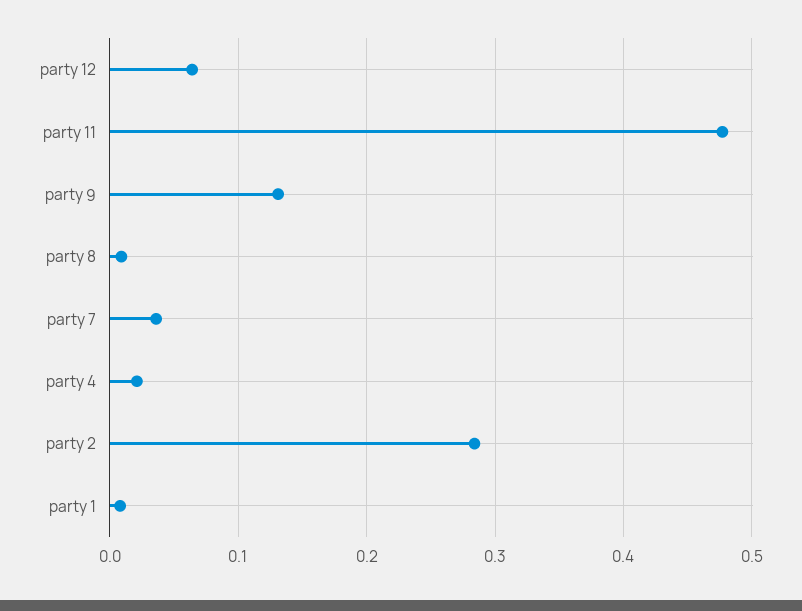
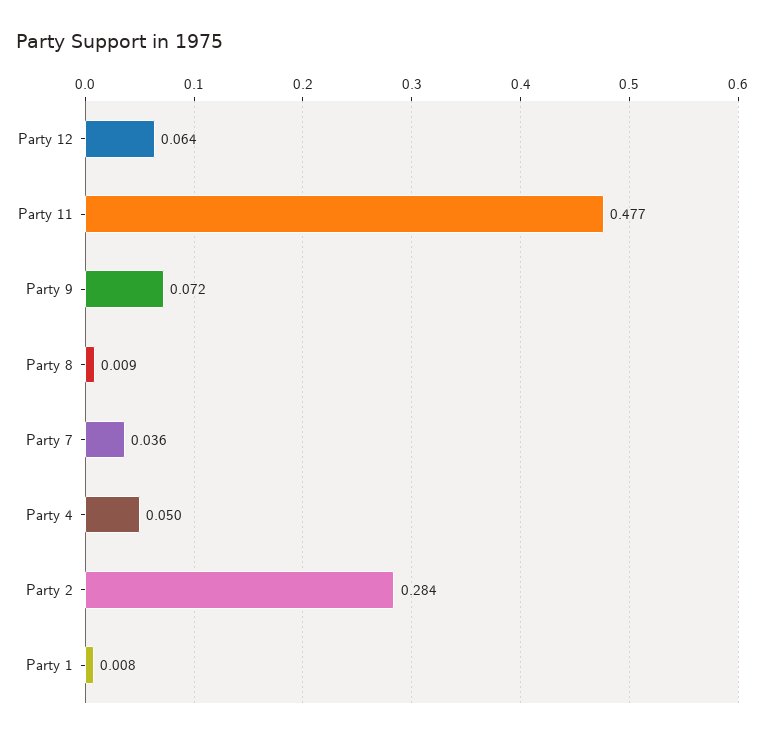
party 9: 0.13 -> 0.072
party 4: 0.02 -> 0.05

